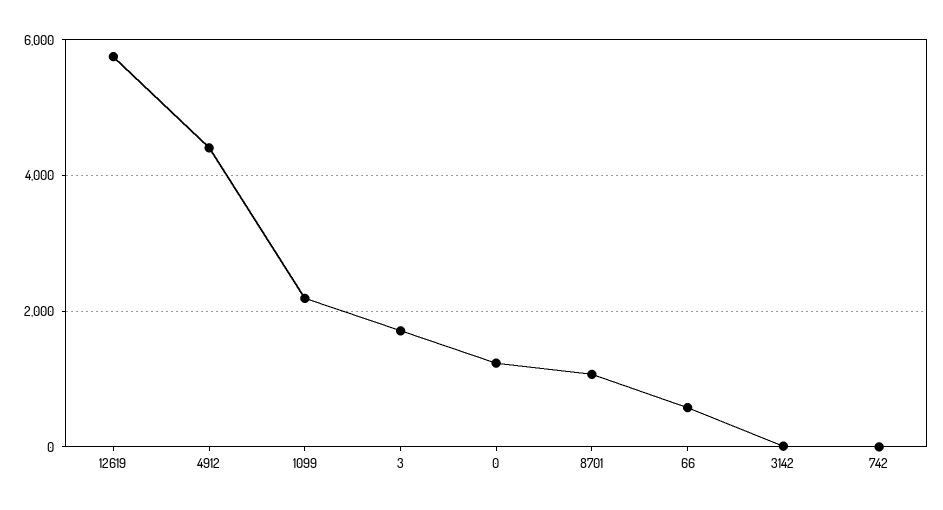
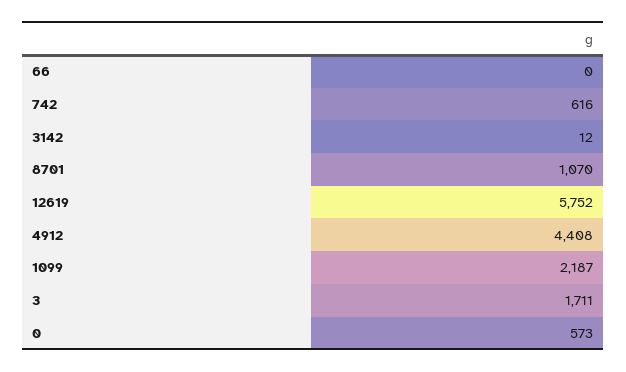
0: 1200 -> 573
66: 600 -> 0
742: 0 -> 616

